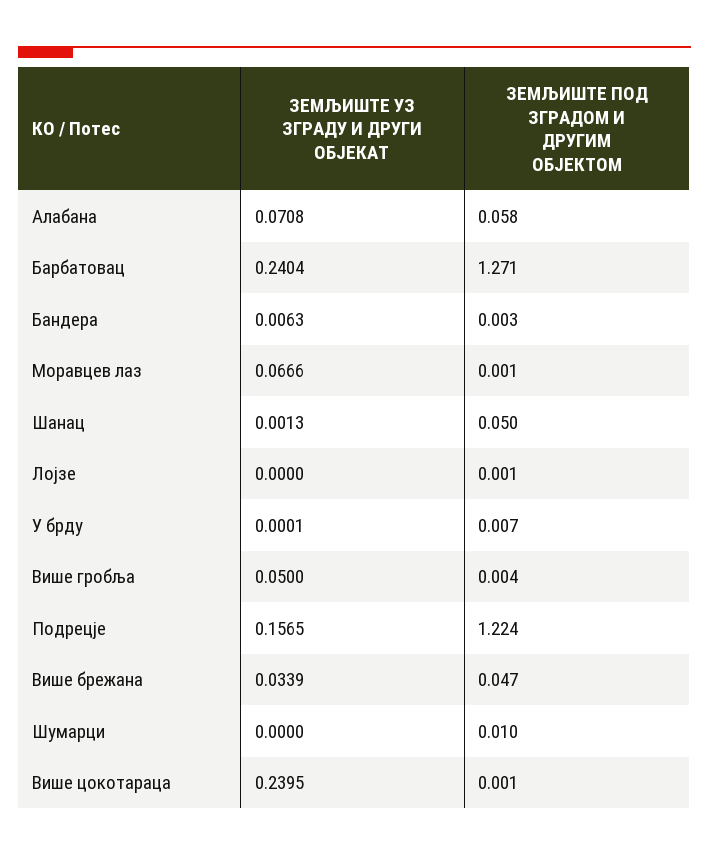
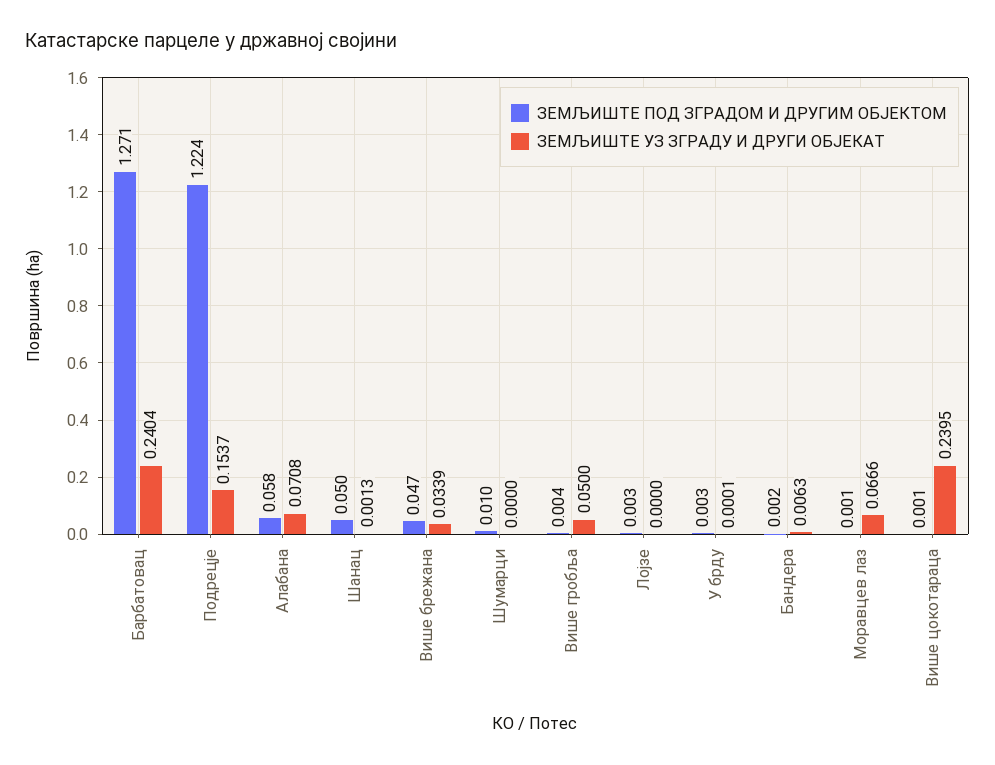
ЗЕМЉИШТЕ ПОД ЗГРАДОМ И ДРУГИМ ОБЈЕКТОМ, Бандера: 0.003 -> 0.002
ЗЕМЉИШТЕ ПОД ЗГРАДОМ И ДРУГИМ ОБЈЕКТОМ, Лојзе: 0.001 -> 0.003
ЗЕМЉИШТЕ ПОД ЗГРАДОМ И ДРУГИМ ОБЈЕКТОМ, У брду: 0.007 -> 0.003
ЗЕМЉИШТЕ УЗ ЗГРАДУ И ДРУГИ ОБЈЕКАТ, Подрецје: 0.1565 -> 0.1537

